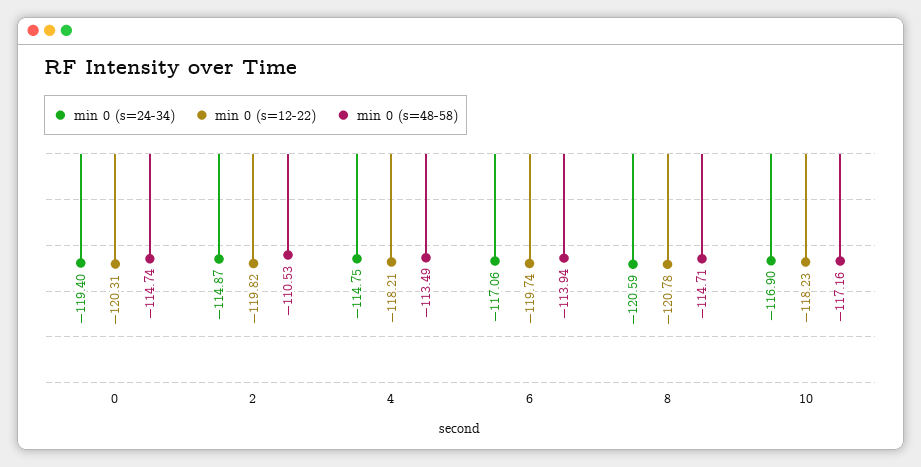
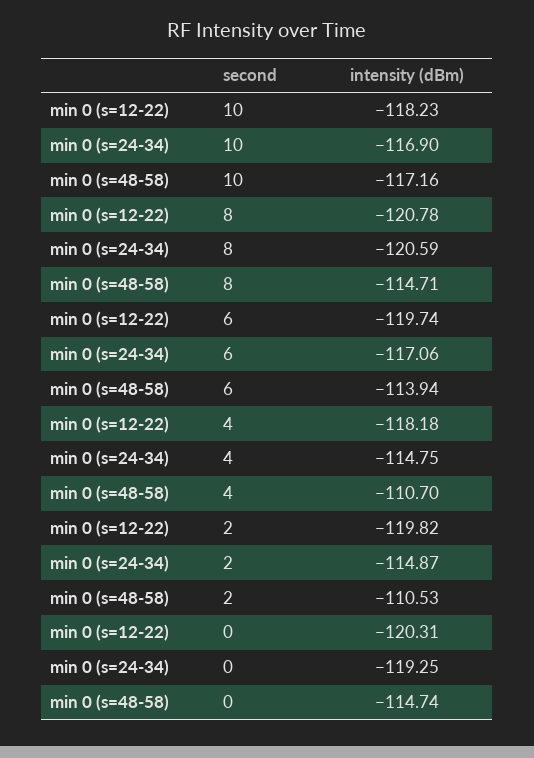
min 0 (s=24-34), 0: -119.4 -> -119.25
min 0 (s=12-22), 4: -118.21 -> -118.18
min 0 (s=48-58), 4: -113.49 -> -110.7

